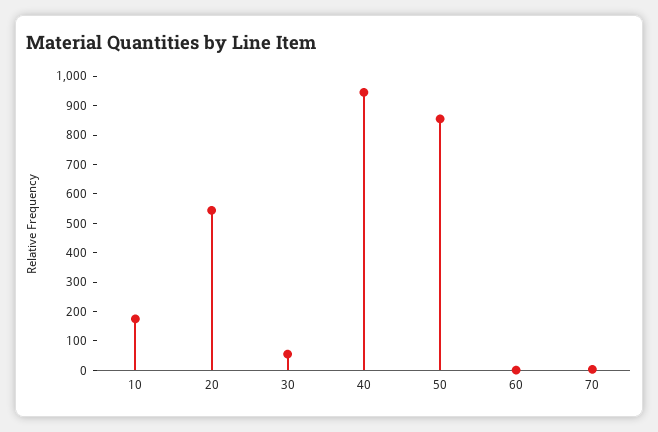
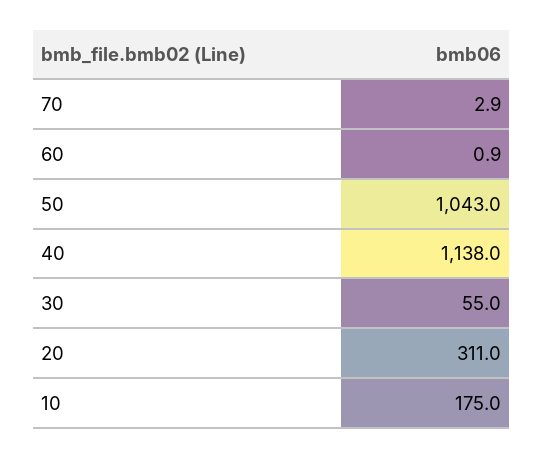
20: 550 -> 311
40: 950 -> 1138
50: 850 -> 1043

